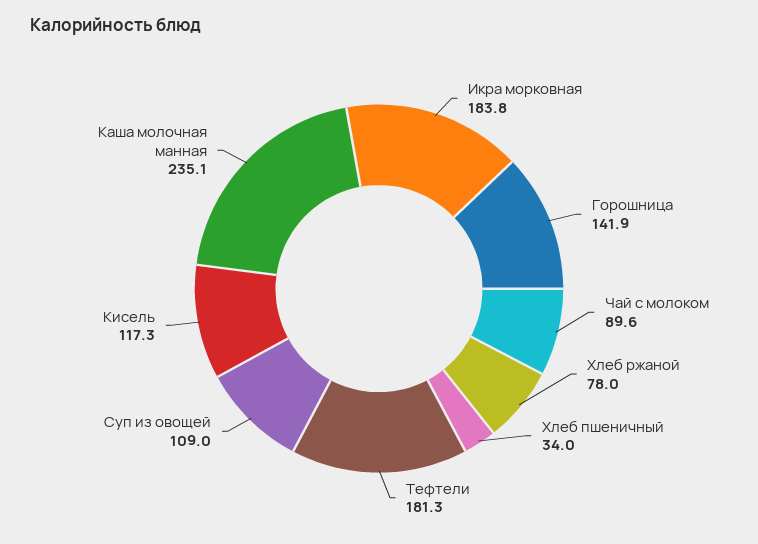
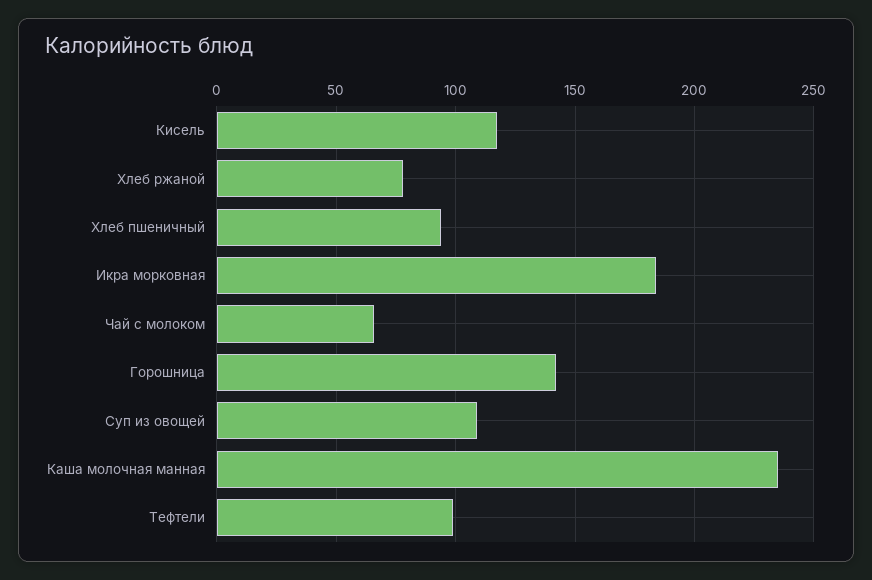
Чай с молоком: 89.6 -> 65
Хлеб пшеничный: 34 -> 95
Тефтели: 181.3 -> 100

